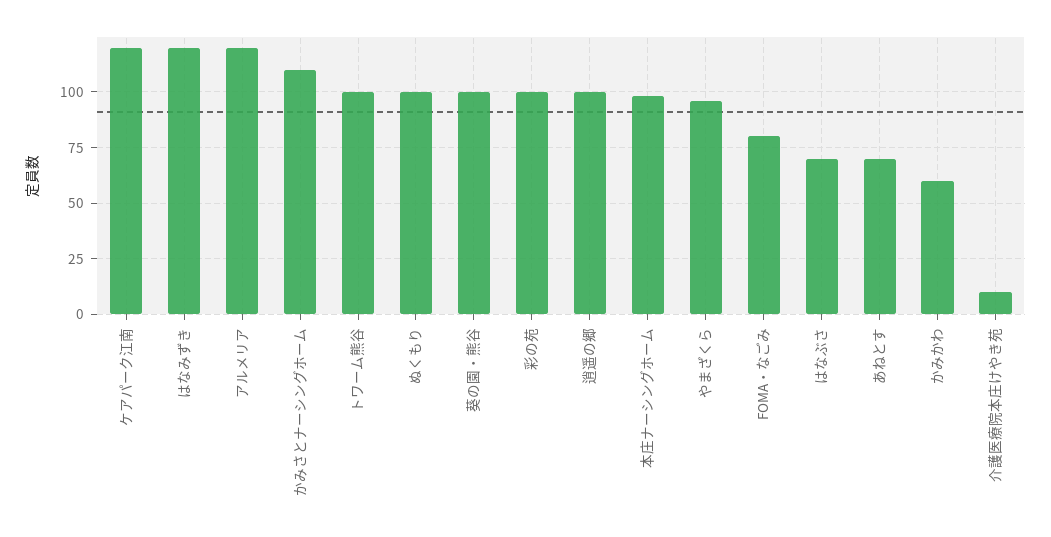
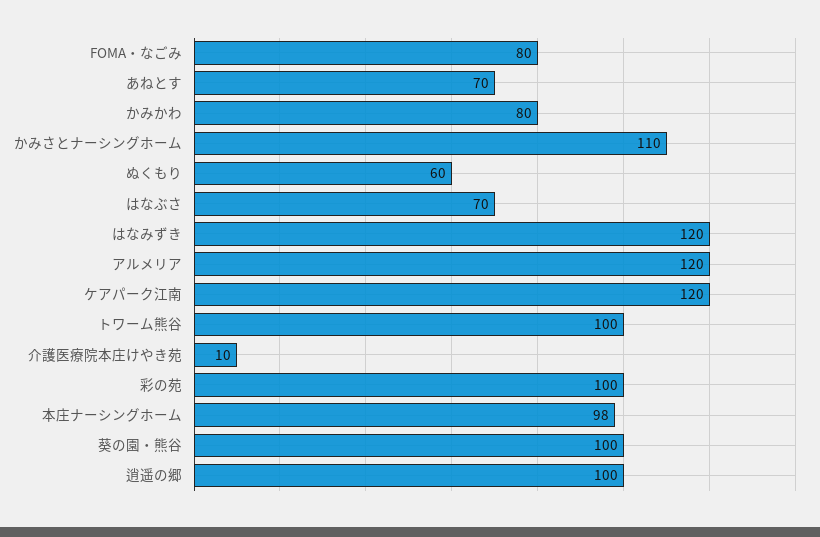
ぬくもり: 100 -> 60
やまざくら: 95 -> none
かみかわ: 60 -> 80

